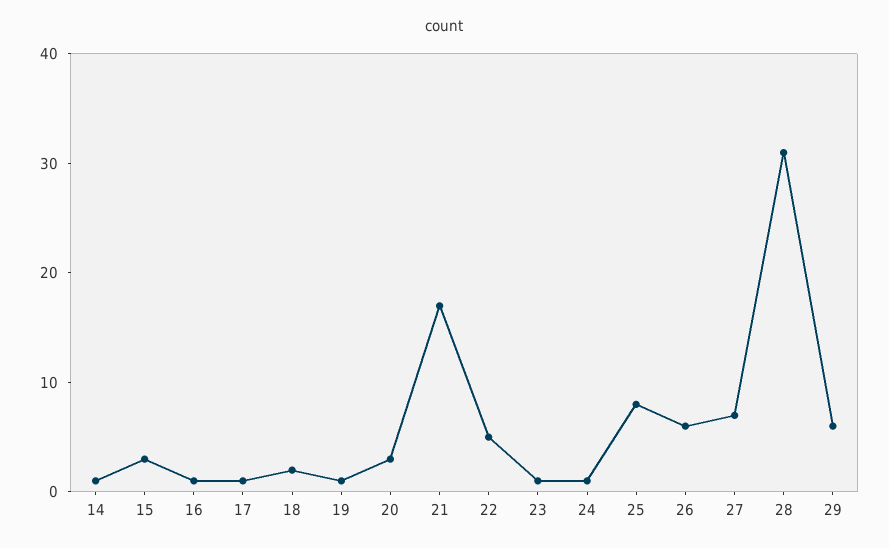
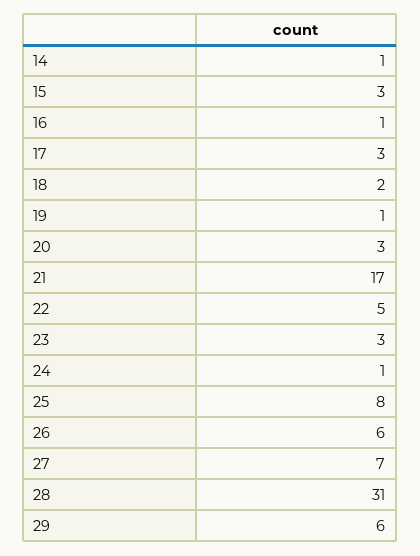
17: 1 -> 3
23: 1 -> 3

